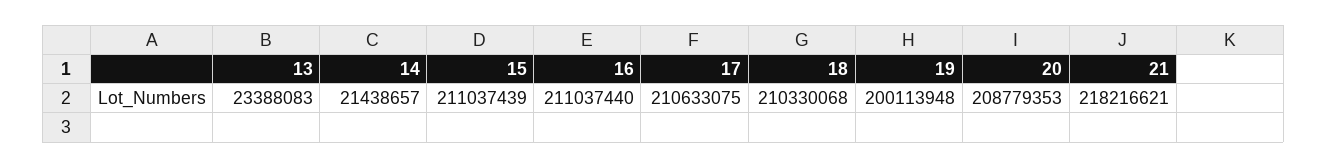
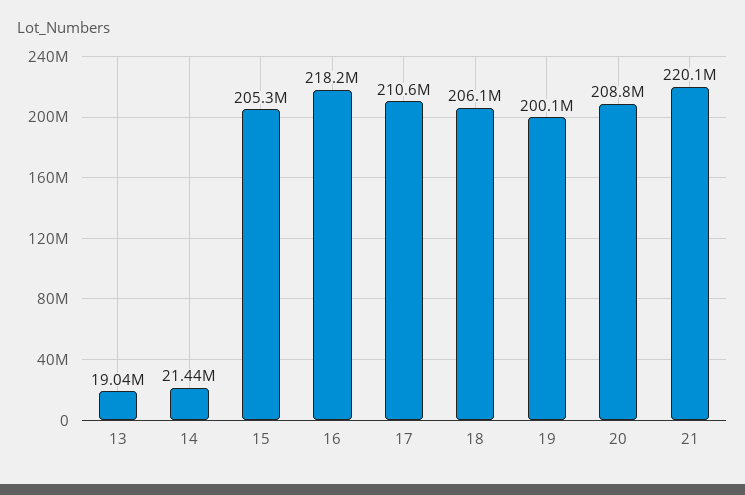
13: 23388083 -> 19040000
15: 211037439 -> 205300000
16: 211037440 -> 218200000
18: 210330068 -> 206100000
21: 218216621 -> 220100000

